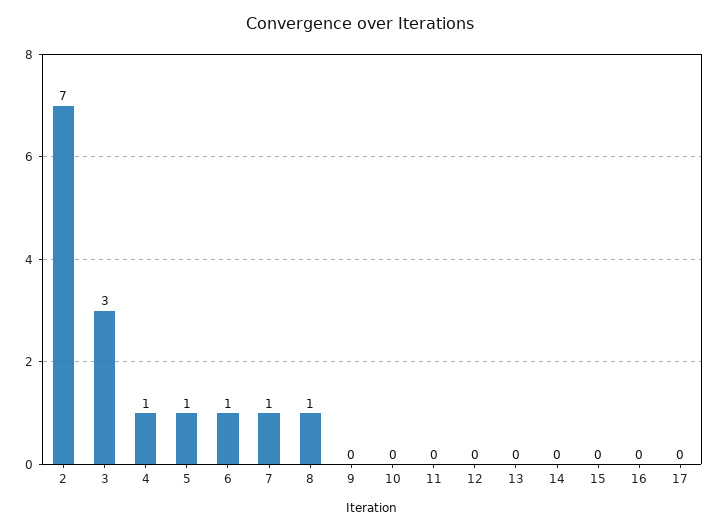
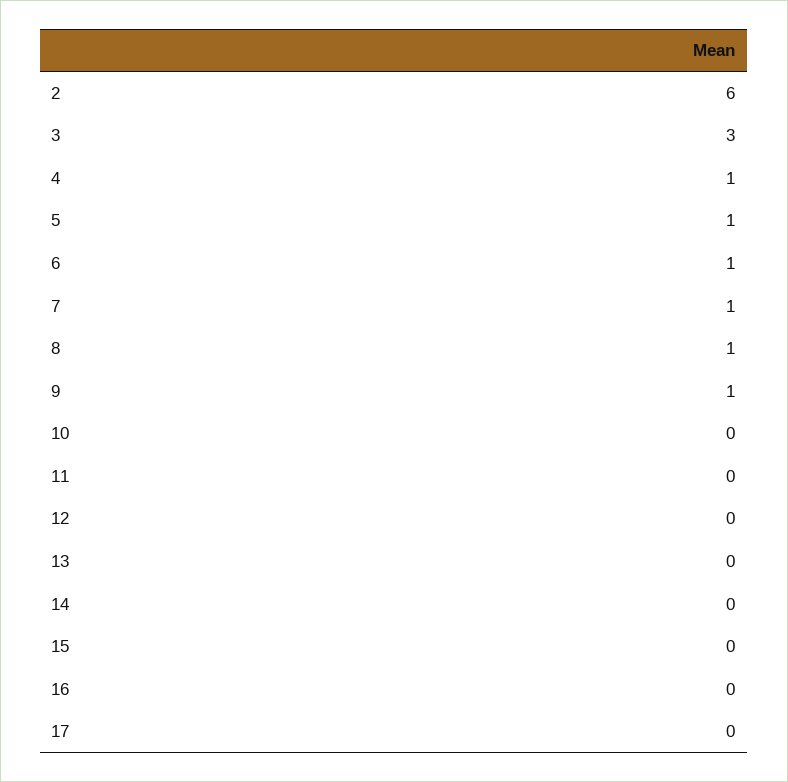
2: 7 -> 6
9: 0 -> 1

